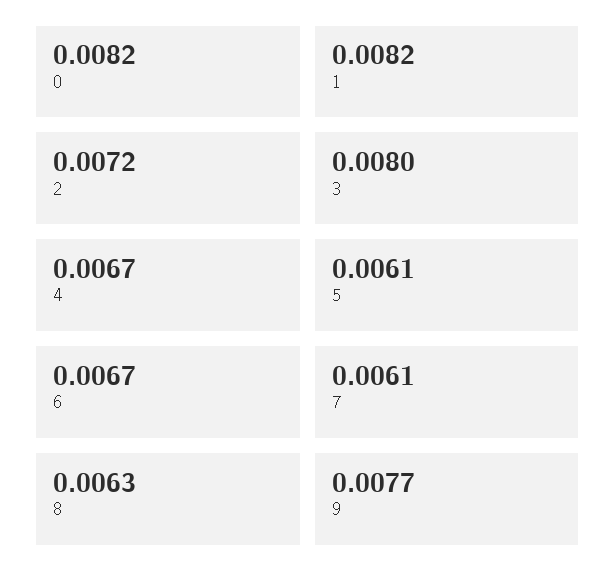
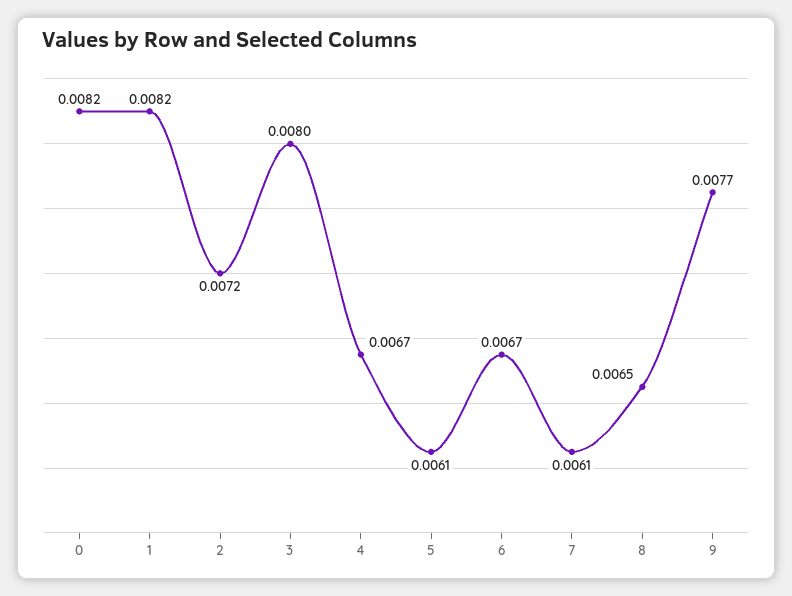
8: 0.0063 -> 0.0065

